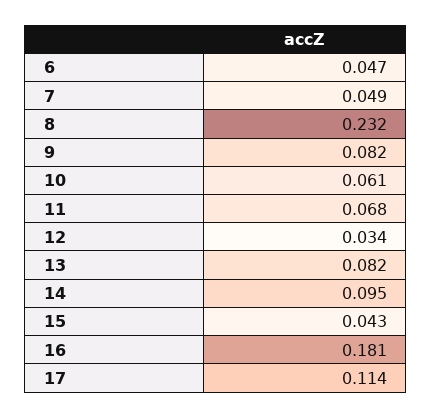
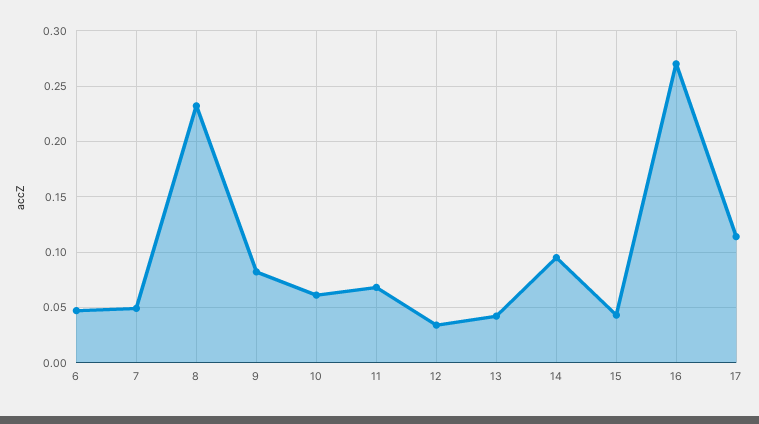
13: 0.082 -> 0.04
16: 0.181 -> 0.27

